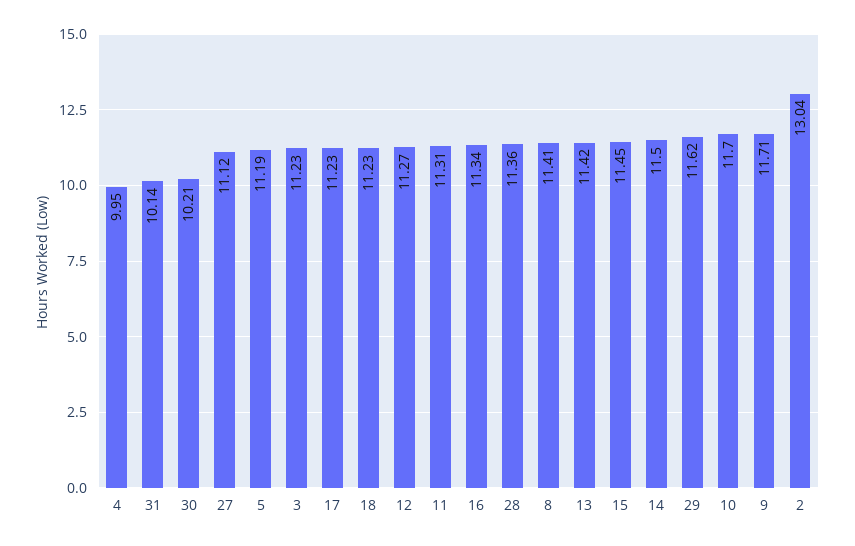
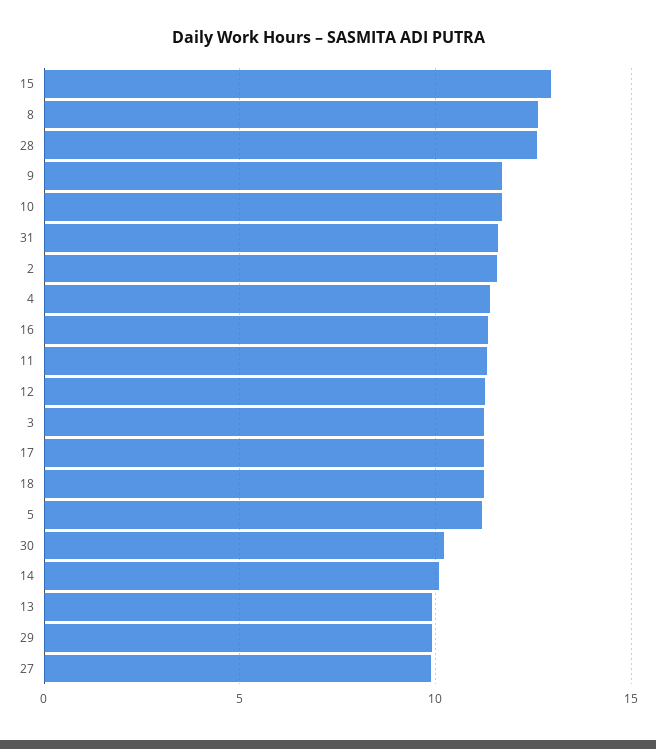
4: 9.95 -> 11.5
31: 10.14 -> 11.5
27: 11.12 -> 10
28: 11.36 -> 12.5
8: 11.41 -> 12.5
13: 11.42 -> 10
15: 11.45 -> 13
14: 11.5 -> 10
29: 11.62 -> 10
2: 13.04 -> 11.5

